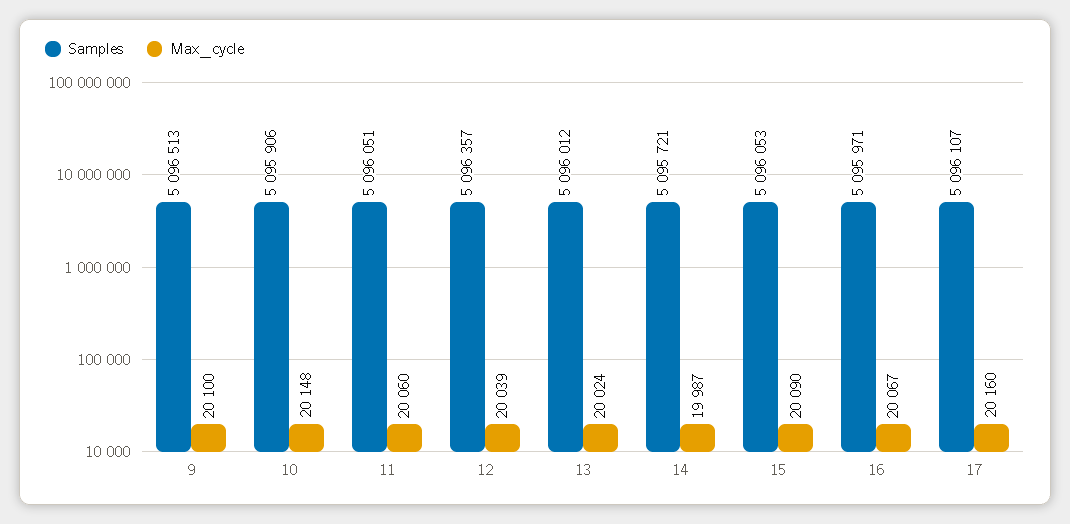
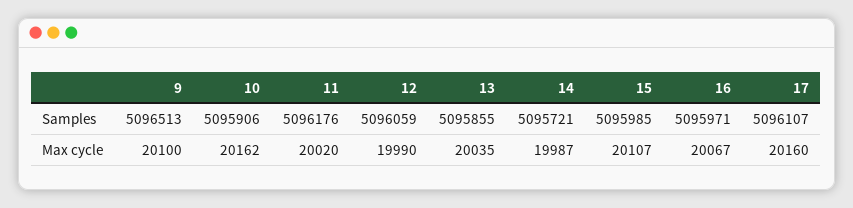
Max_cycle, 10: 20148 -> 20162
Samples, 11: 5096051 -> 5096176
Max_cycle, 11: 20060 -> 20020
Samples, 12: 5096357 -> 5096059
Max_cycle, 12: 20039 -> 19990
Samples, 13: 5096012 -> 5095855
Max_cycle, 13: 20024 -> 20035
Samples, 15: 5096053 -> 5095985
Max_cycle, 15: 20090 -> 20107

